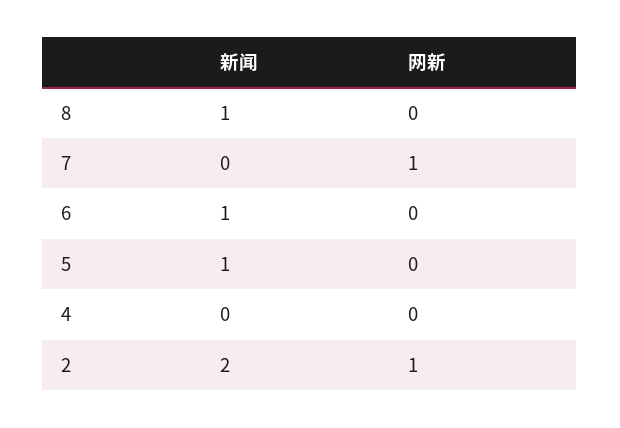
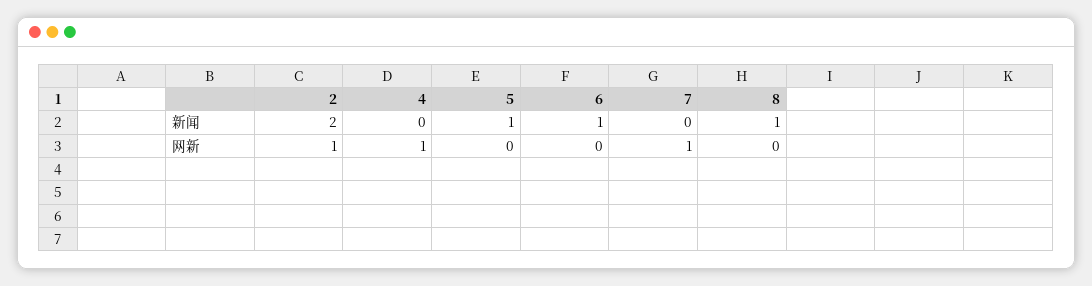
网新, 4: 0 -> 1

